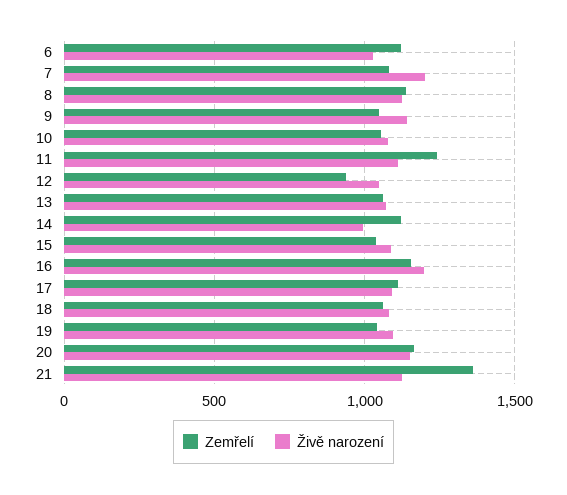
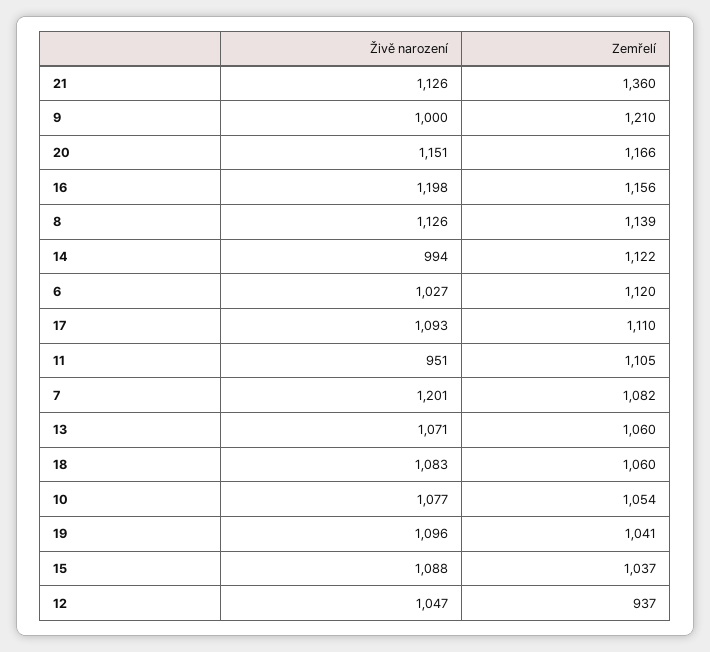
Zemřelí, 9: 1050 -> 1210
Živě narození, 9: 1150 -> 1000
Zemřelí, 11: 1250 -> 1105
Živě narození, 11: 1100 -> 951

